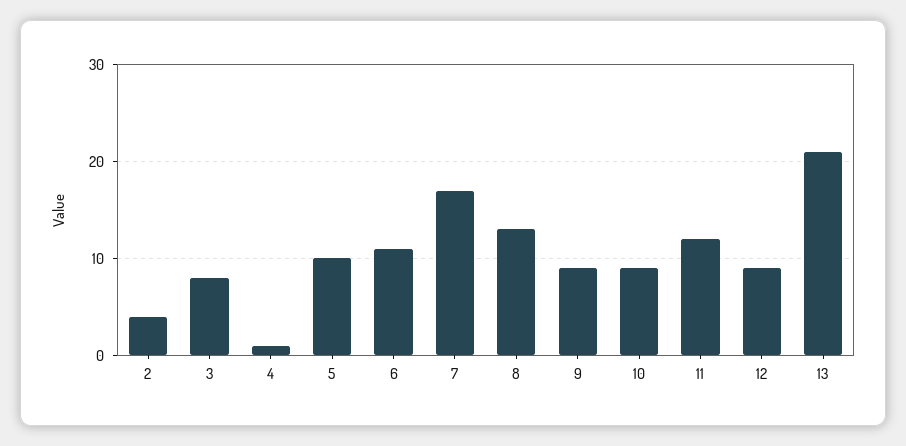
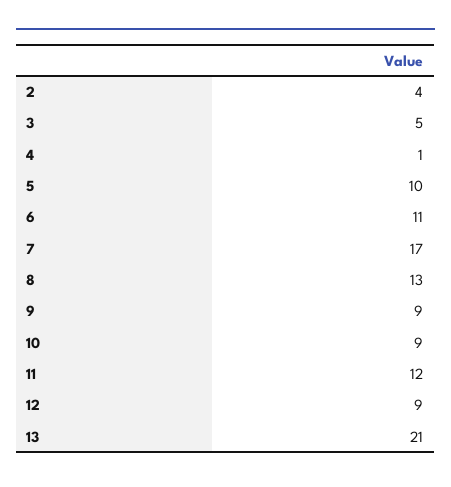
3: 8 -> 5

